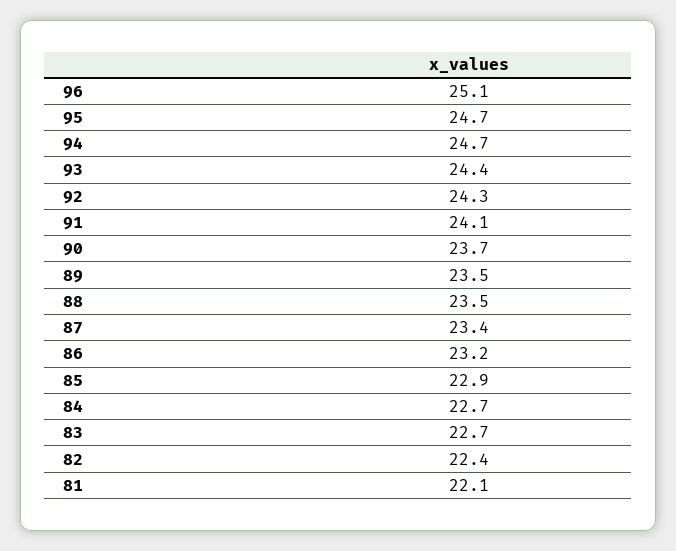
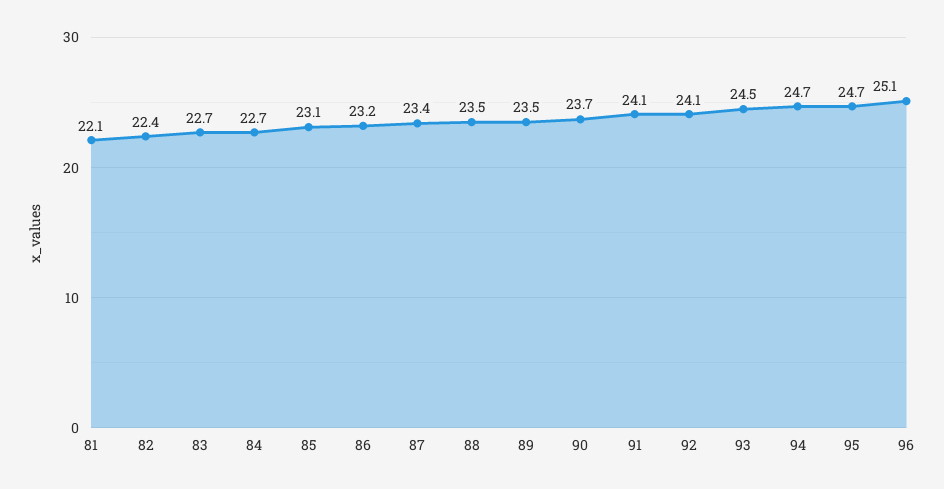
93: 24.4 -> 24.5
92: 24.3 -> 24.1
85: 22.9 -> 23.1

